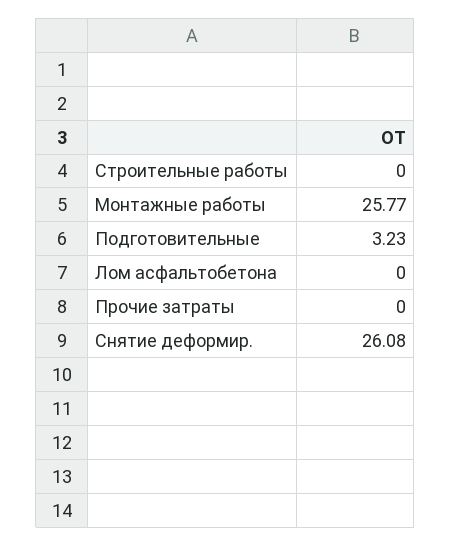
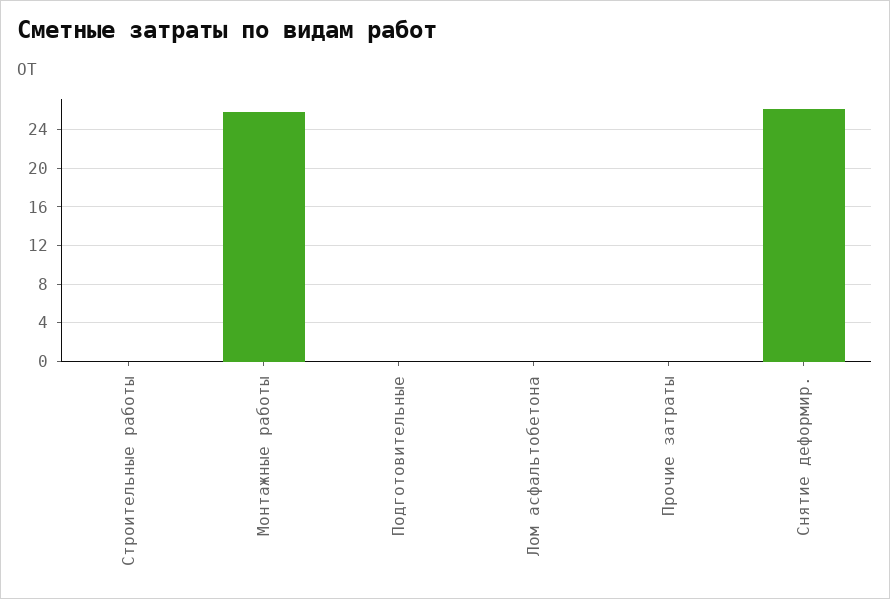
Подготовительные: 3.23 -> 0

